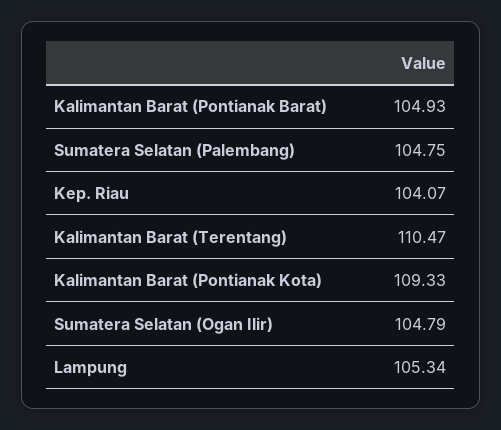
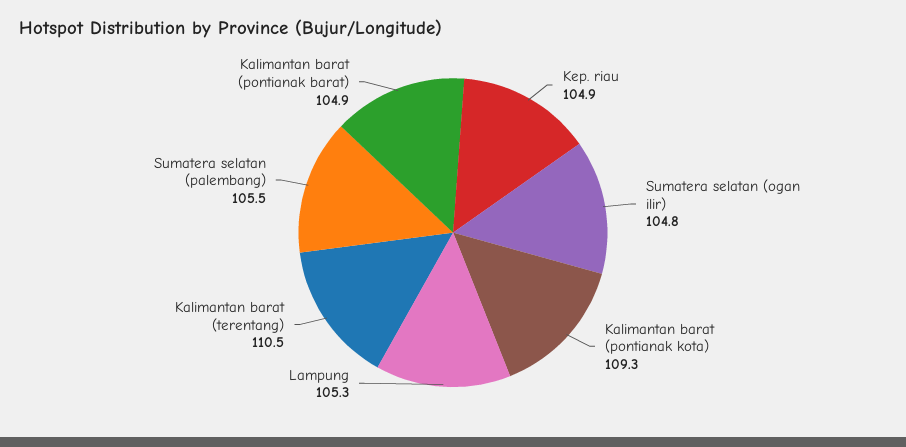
Sumatera Selatan (Palembang): 104.75 -> 105.5
Kep. Riau: 104.07 -> 104.9

